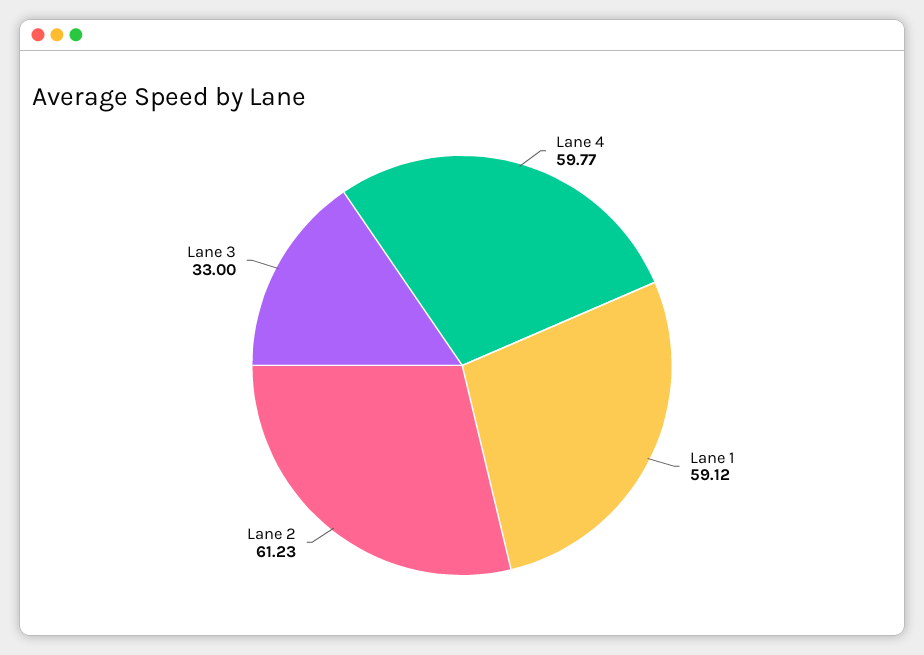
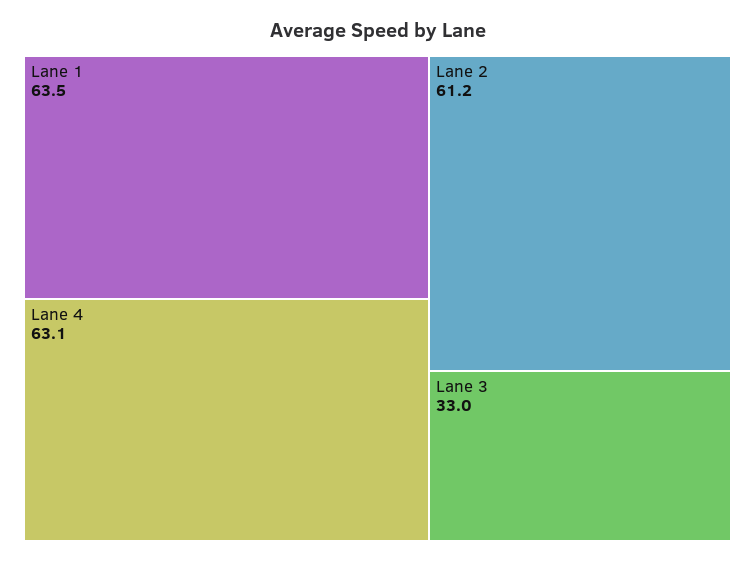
Lane 4: 59.77 -> 63.1
Lane 1: 59.12 -> 63.5

